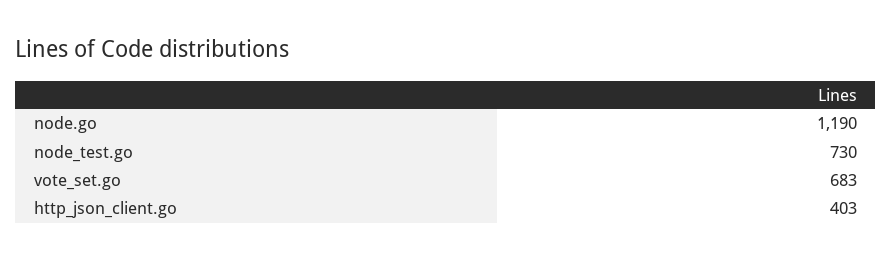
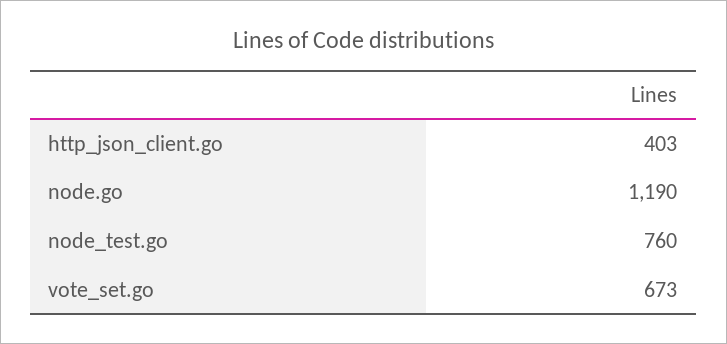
node_test.go: 730 -> 760
vote_set.go: 683 -> 673

